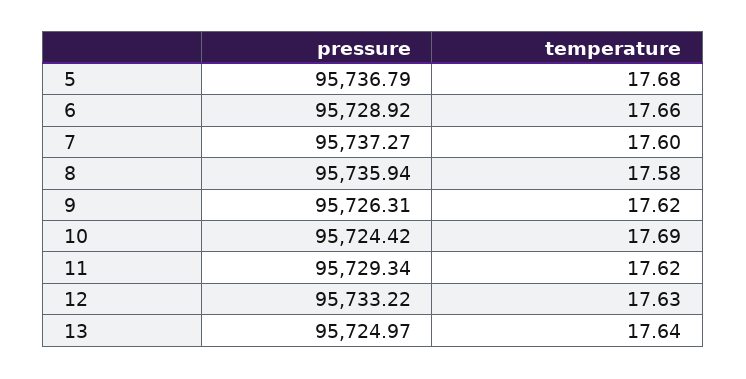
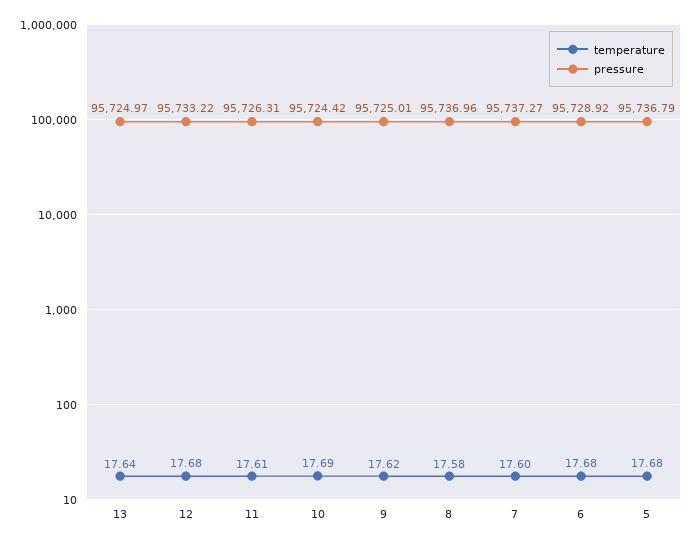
temperature, 6: 17.66 -> 17.68
pressure, 8: 95735.94 -> 95736.96
pressure, 9: 95726.31 -> 95725.01
pressure, 11: 95729.34 -> 95726.31
temperature, 11: 17.62 -> 17.61
temperature, 12: 17.63 -> 17.68

